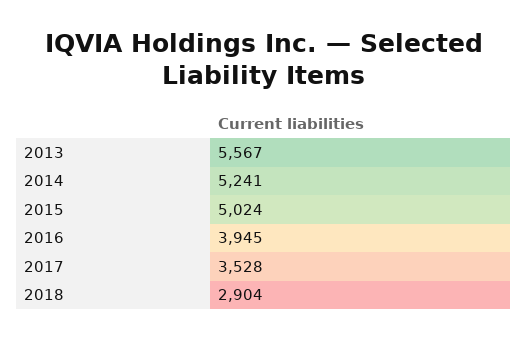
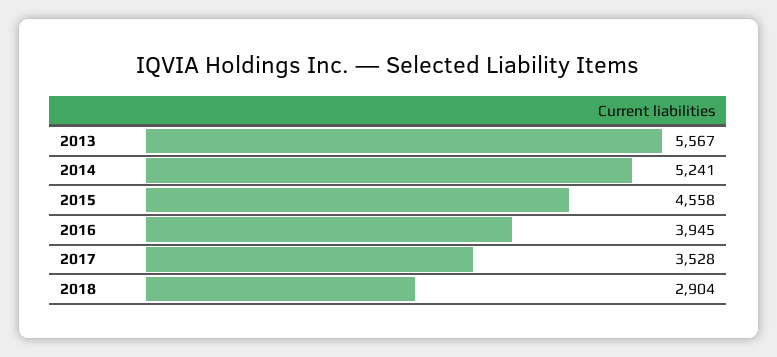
2015: 5024 -> 4558

